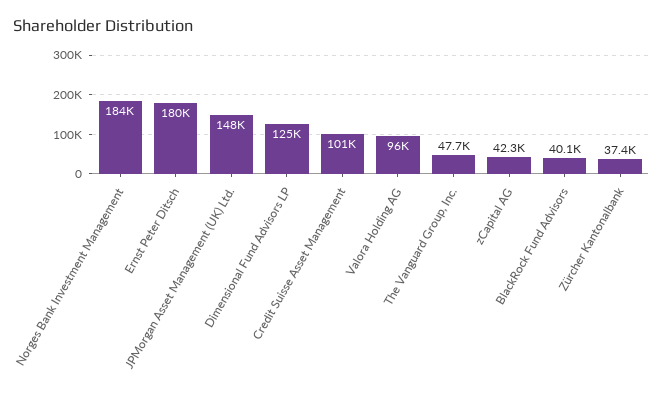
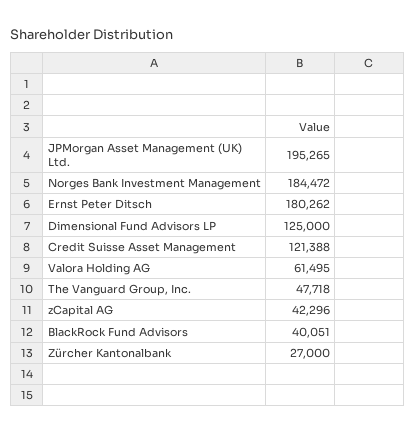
JPMorgan Asset Management (UK) Ltd.: 148000 -> 195265
Credit Suisse Asset Management: 101000 -> 121388
Valora Holding AG: 96000 -> 61495
Zürcher Kantonalbank: 37400 -> 27000

